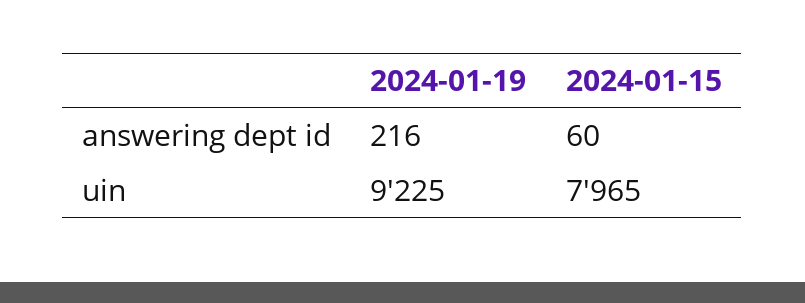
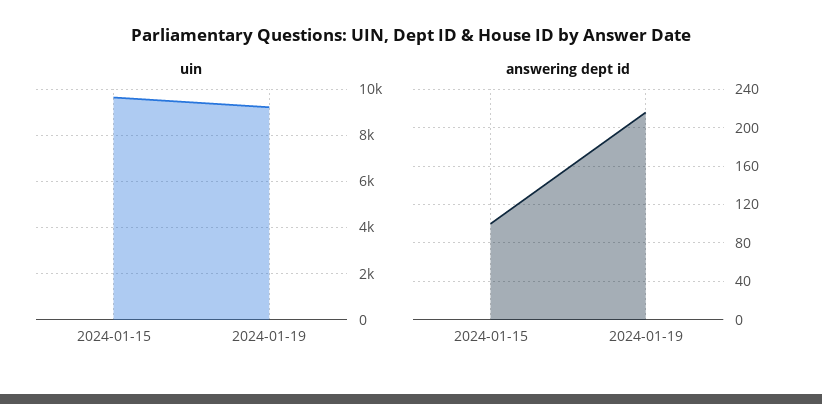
answering dept id, 2024-01-15: 60 -> 100
uin, 2024-01-15: 7965 -> 9500

